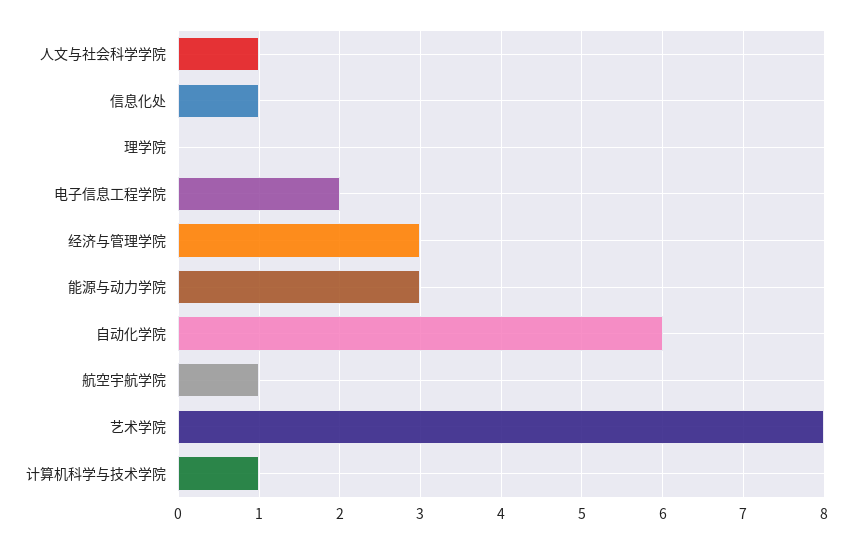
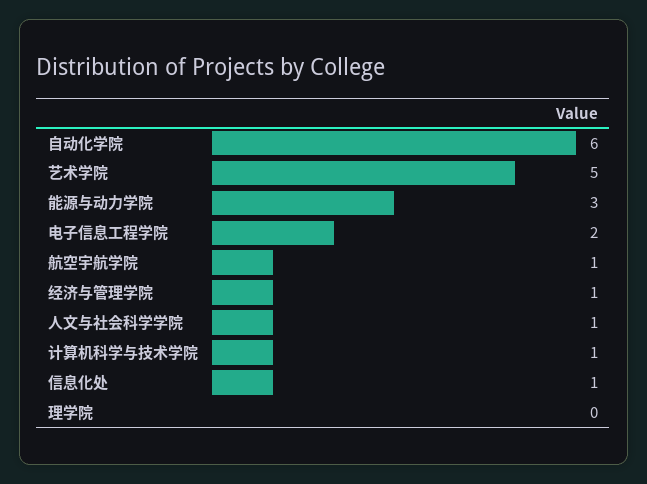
经济与管理学院: 3 -> 1
艺术学院: 8 -> 5

